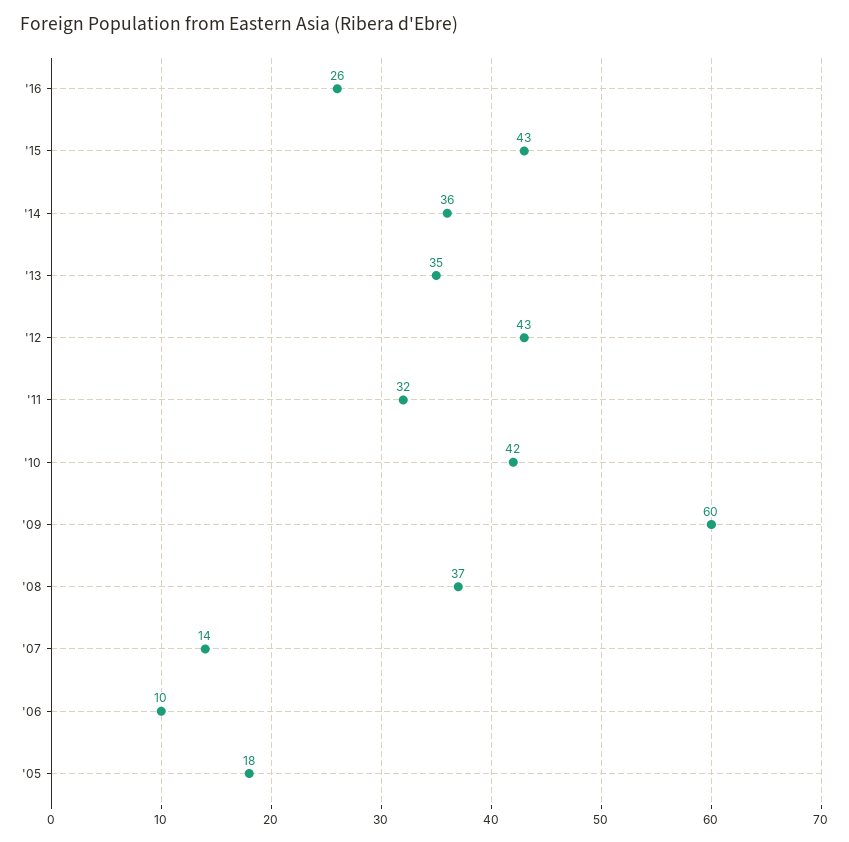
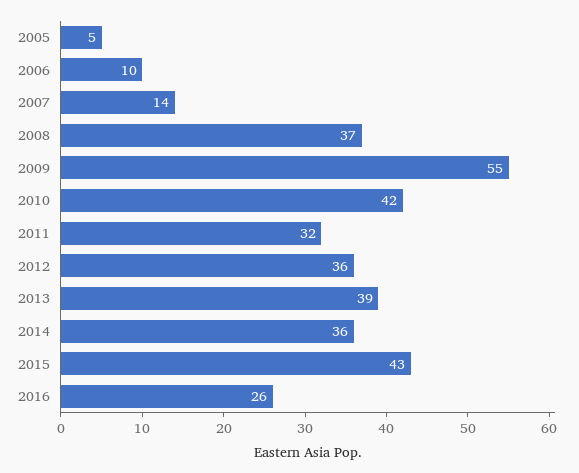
'13: 35 -> 39
'12: 43 -> 36
'09: 60 -> 55
'05: 18 -> 5

